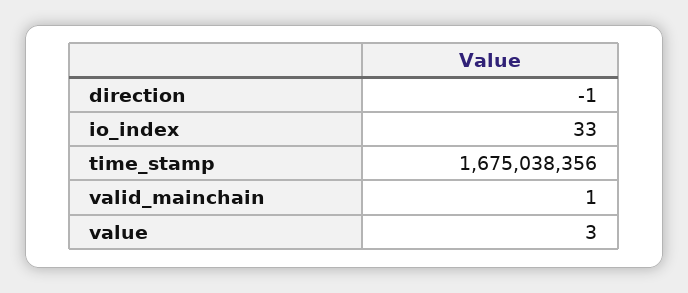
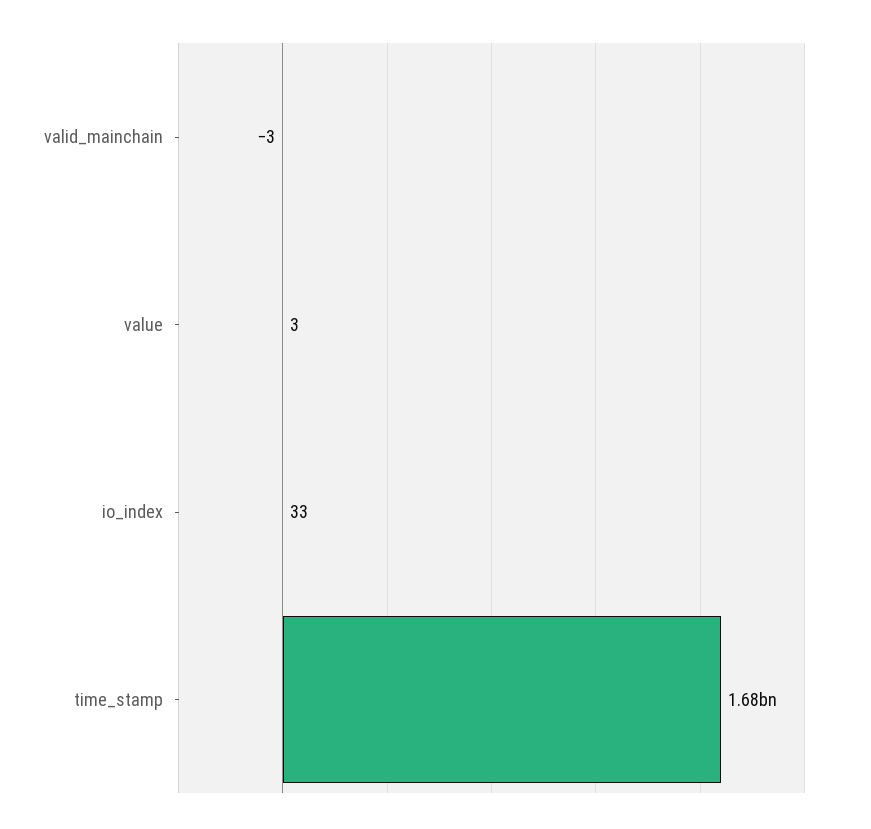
direction: -1 -> none
valid_mainchain: 1 -> -3

